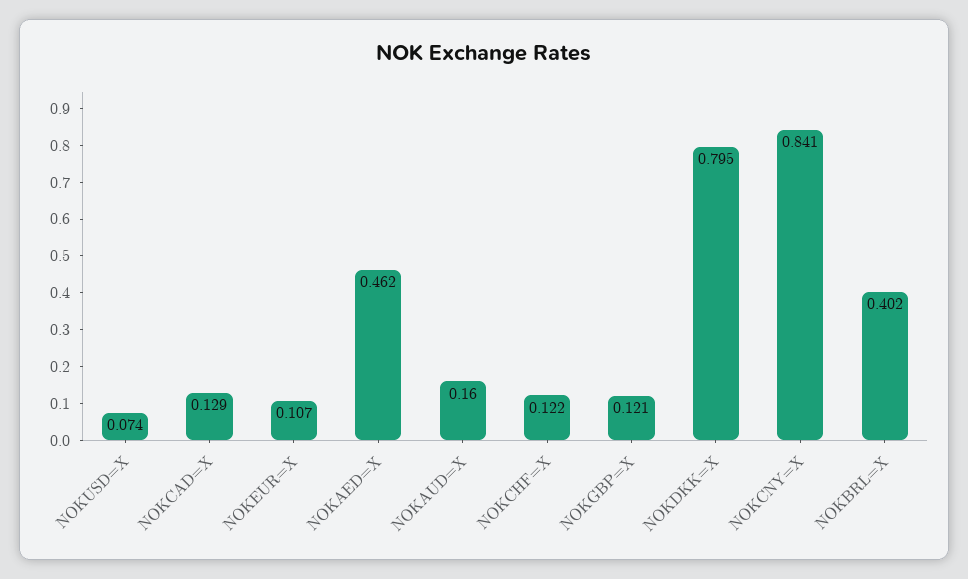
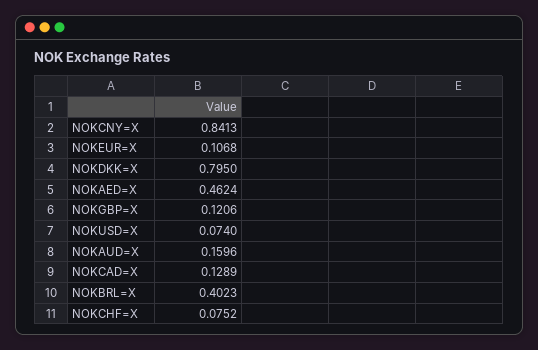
NOKCHF=X: 0.122 -> 0.0752

